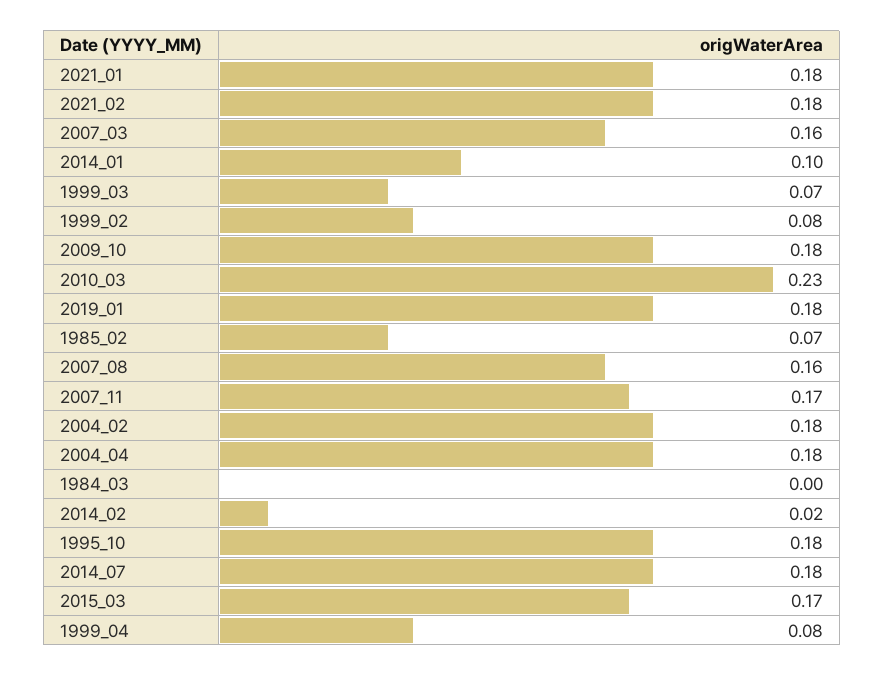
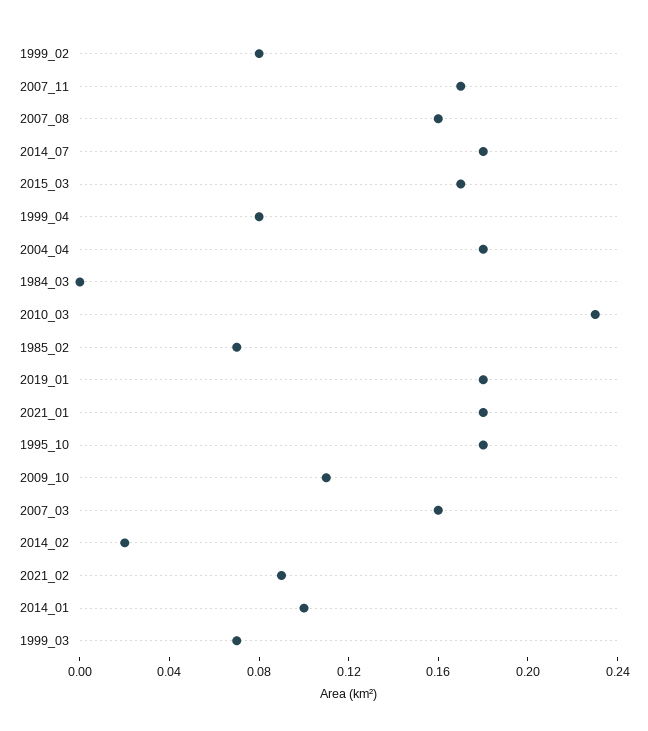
2021_02: 0.18 -> 0.09
2009_10: 0.18 -> 0.11
2004_02: 0.18 -> none

